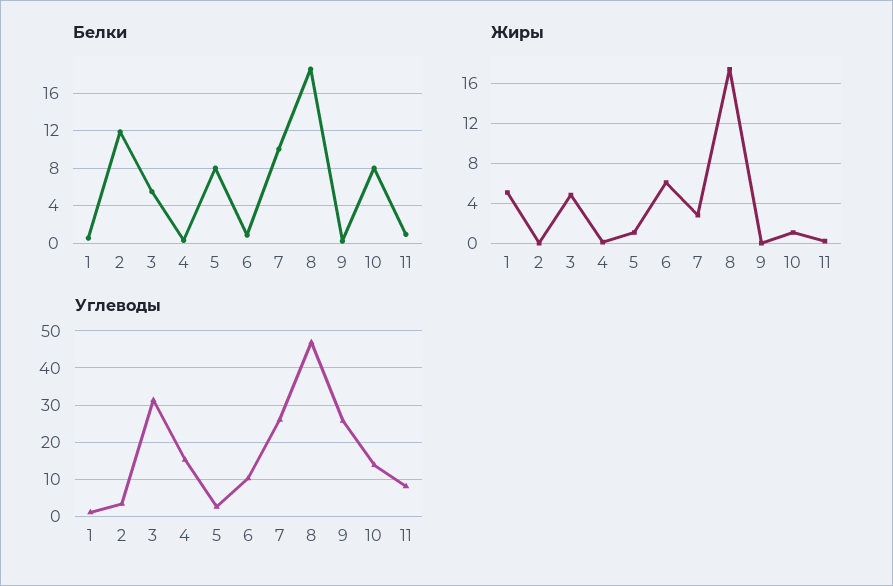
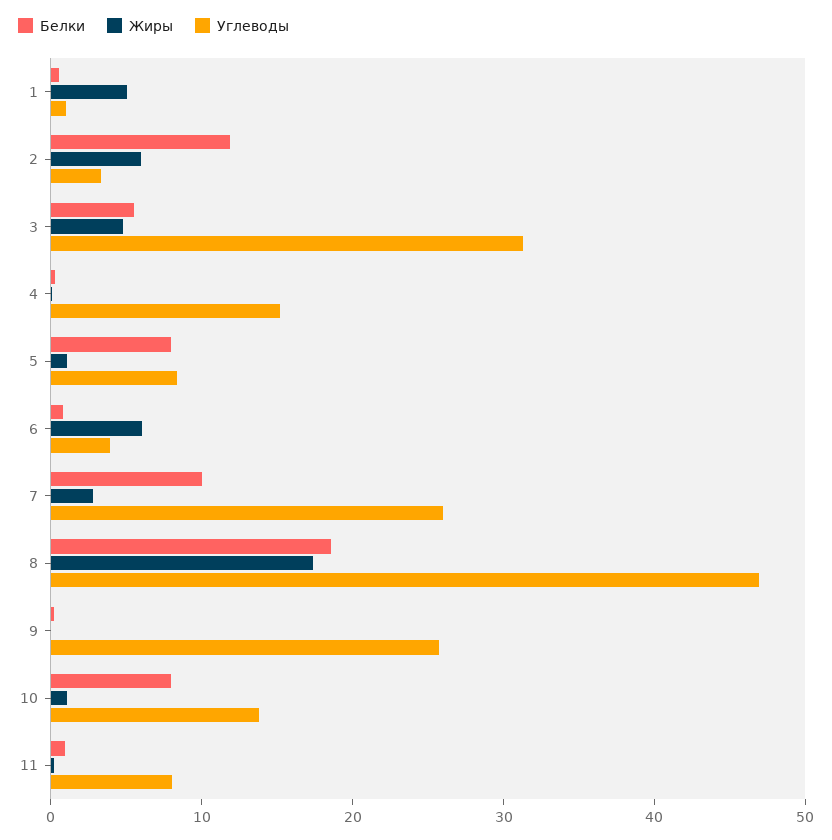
Жиры, 2: 0 -> 6
Углеводы, 5: 2 -> 8
Углеводы, 6: 10 -> 4

